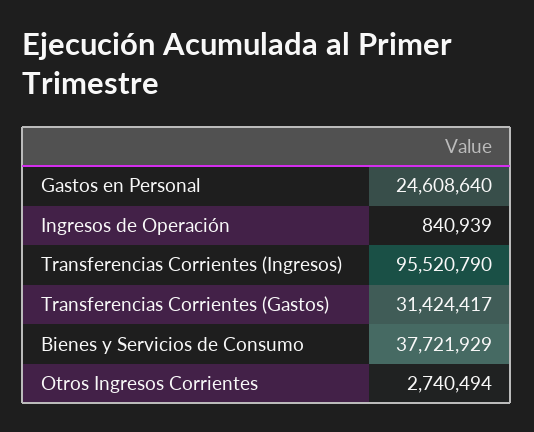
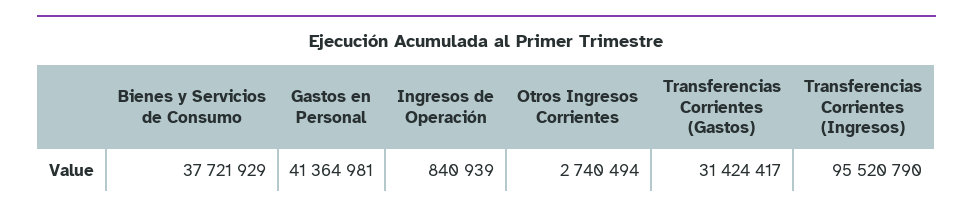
Gastos en Personal: 24608640 -> 41364981

